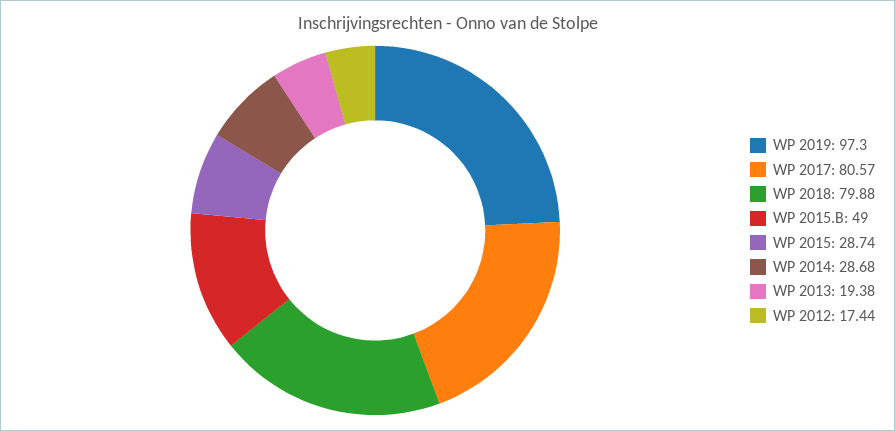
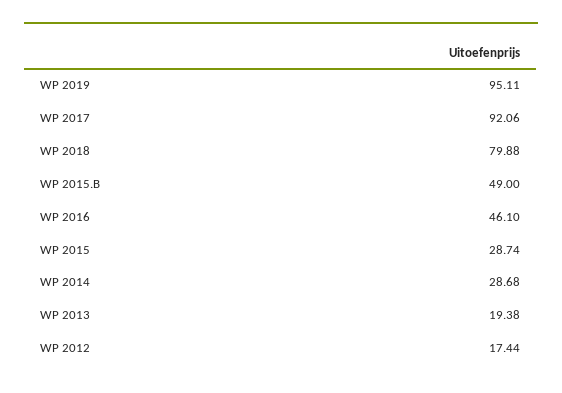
WP 2019: 97.3 -> 95.11
WP 2017: 80.57 -> 92.06
WP 2016: none -> 46.1

